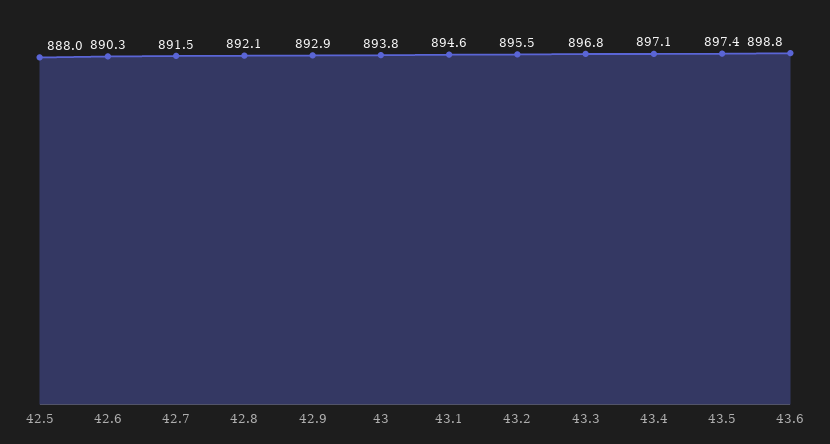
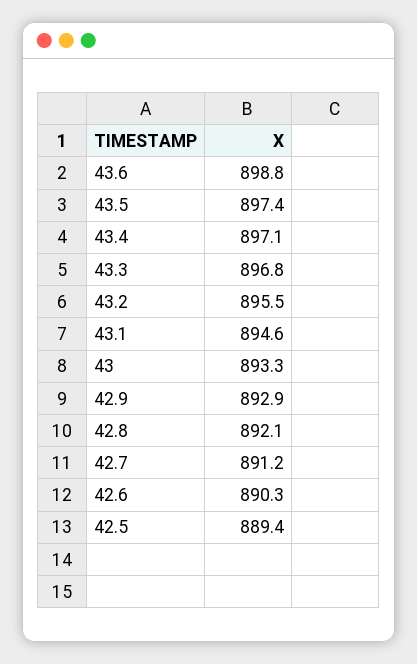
42.5: 888 -> 889.4
42.7: 891.5 -> 891.2
43: 893.8 -> 893.3

